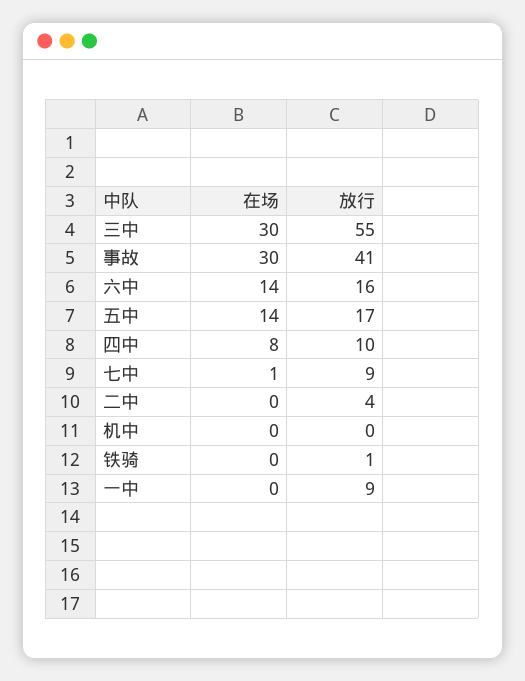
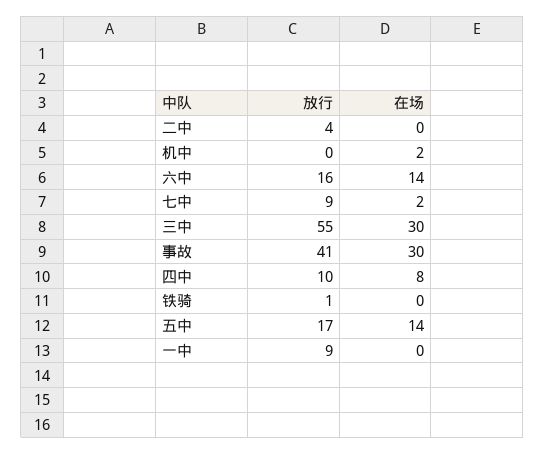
在场, 七中: 1 -> 2
在场, 机中: 0 -> 2

